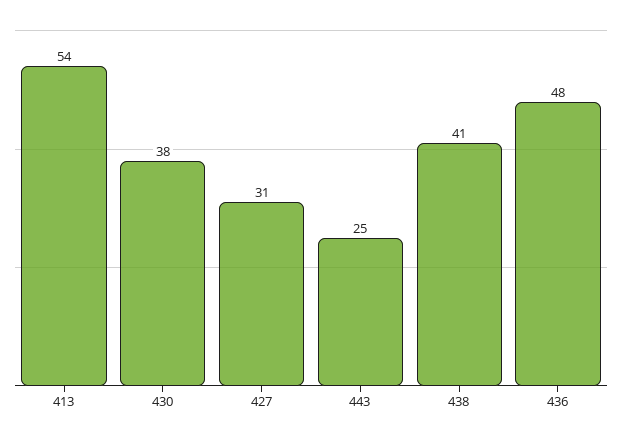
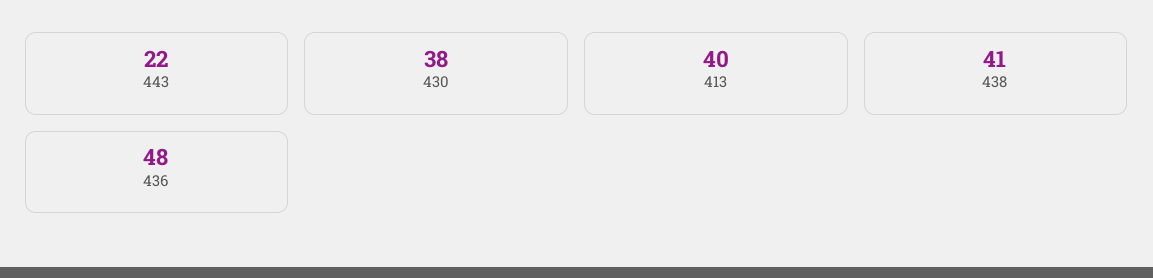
413: 54 -> 40
427: 31 -> none
443: 25 -> 22

